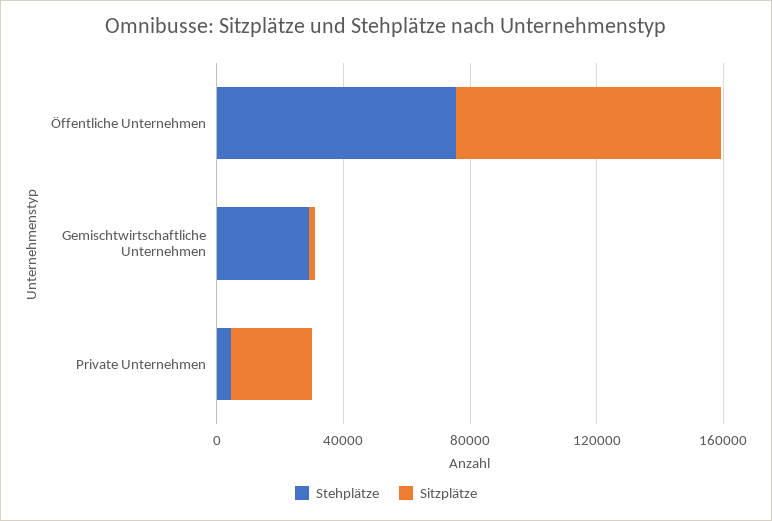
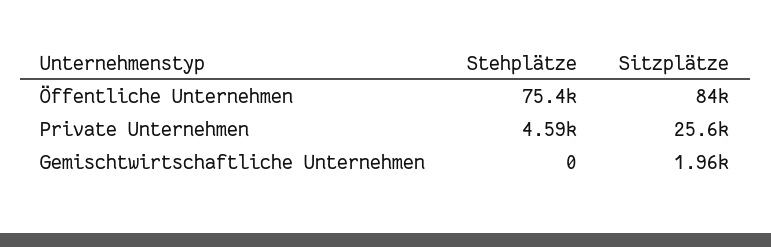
Stehplätze, Gemischtwirtschaftliche Unternehmen: 30000 -> 0

